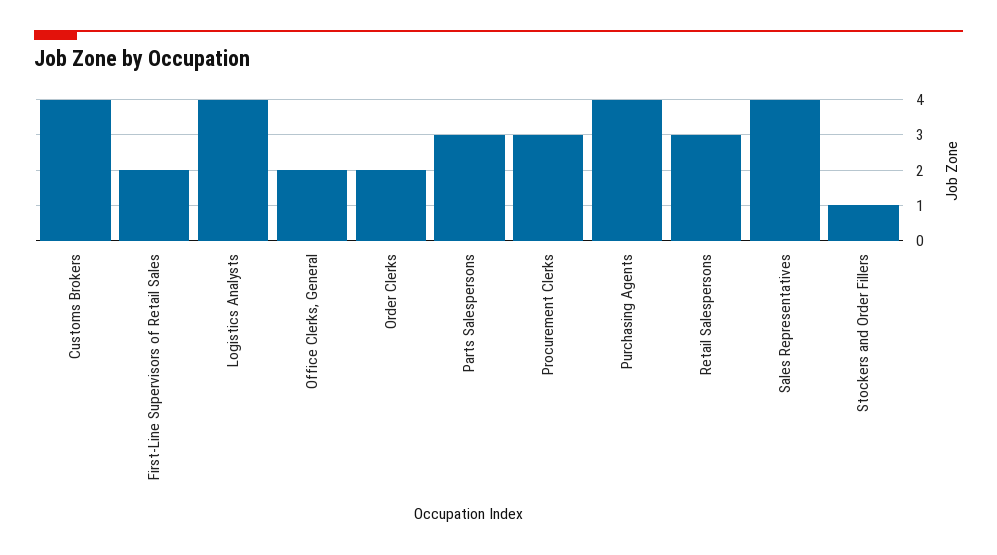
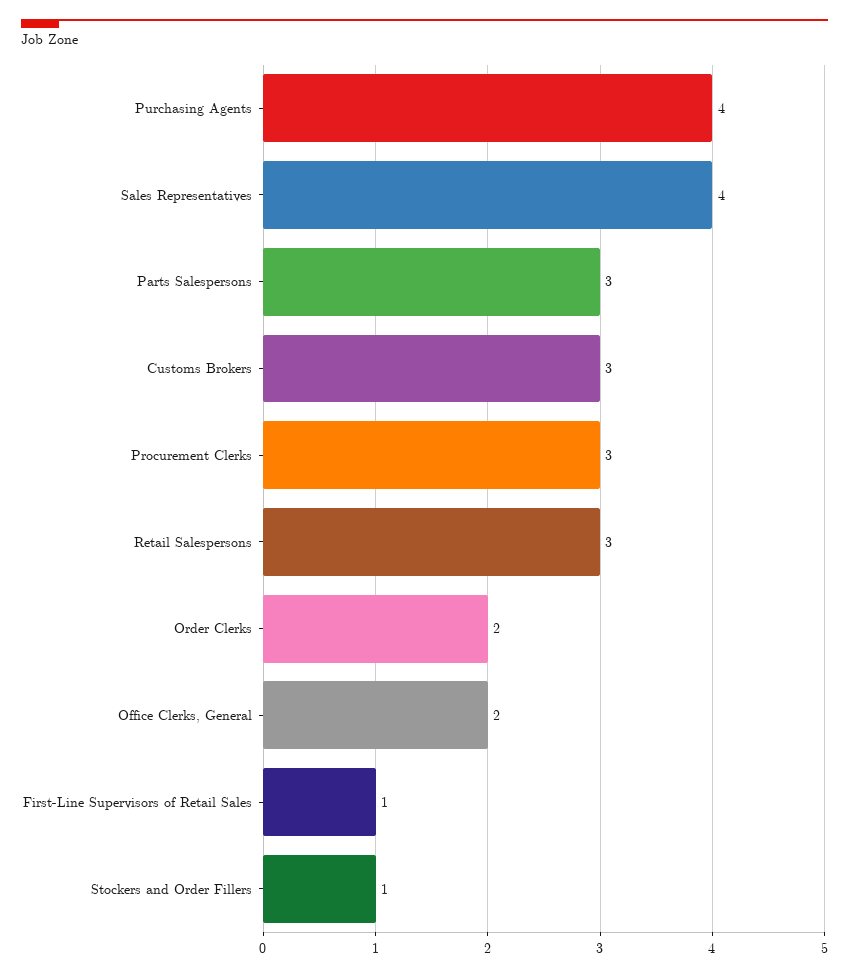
Customs Brokers: 4 -> 3
First-Line Supervisors of Retail Sales: 2 -> 1
Logistics Analysts: 4 -> none

